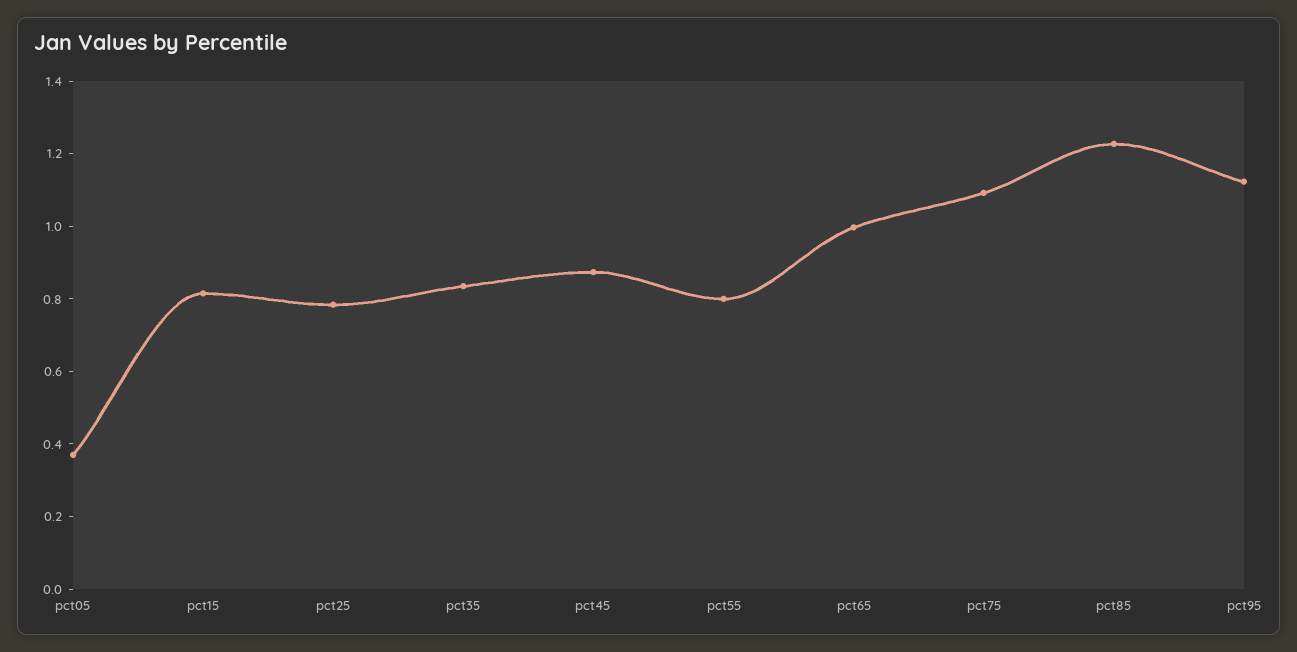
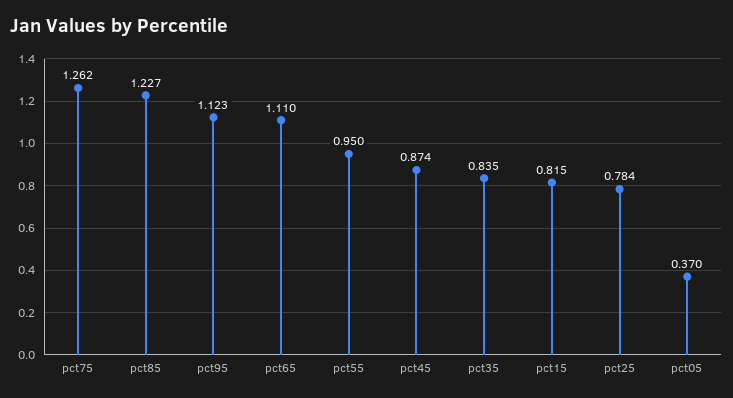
pct55: 0.8 -> 0.95
pct65: 1 -> 1.11
pct75: 1.1 -> 1.262

